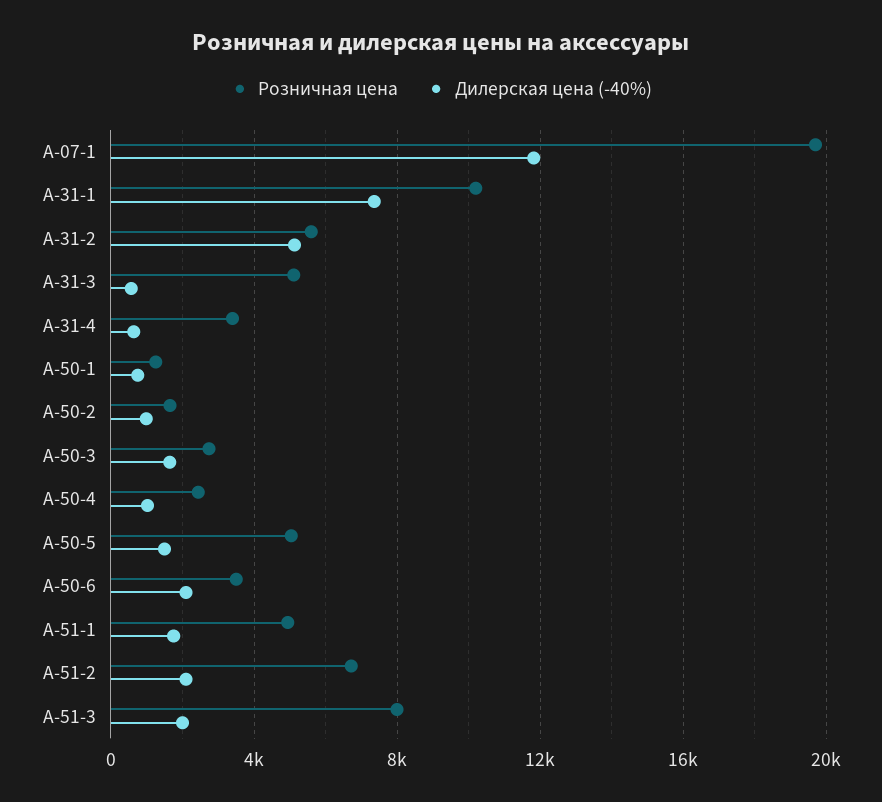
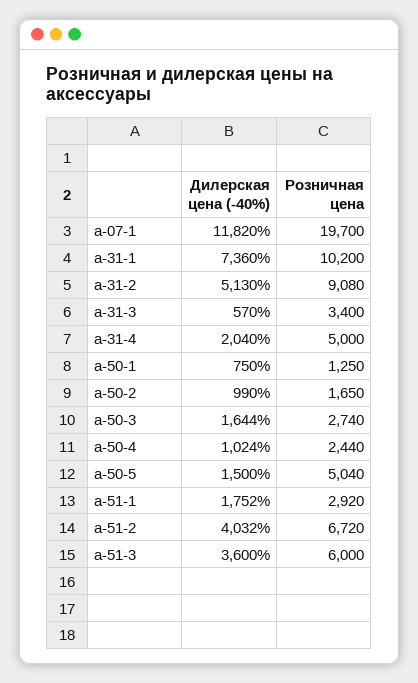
Розничная цена, A-31-2: 5500 -> 9080
Розничная цена, A-31-3: 5000 -> 3400
Розничная цена, A-31-4: 3500 -> 5000
Дилерская цена (-40%), A-31-4: 500 -> 2040
Розничная цена, A-50-6: 3500 -> none
Дилерская цена (-40%), A-50-6: 2000 -> none
Розничная цена, A-51-1: 5000 -> 2920
Дилерская цена (-40%), A-51-2: 2000 -> 4032
Розничная цена, A-51-3: 8000 -> 6000
Дилерская цена (-40%), A-51-3: 2000 -> 3600

